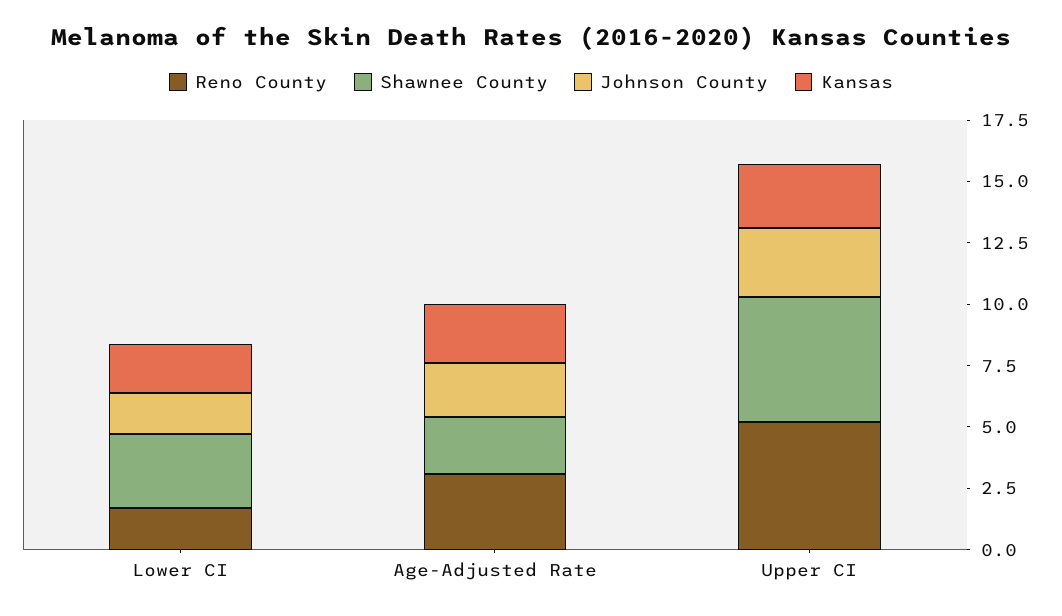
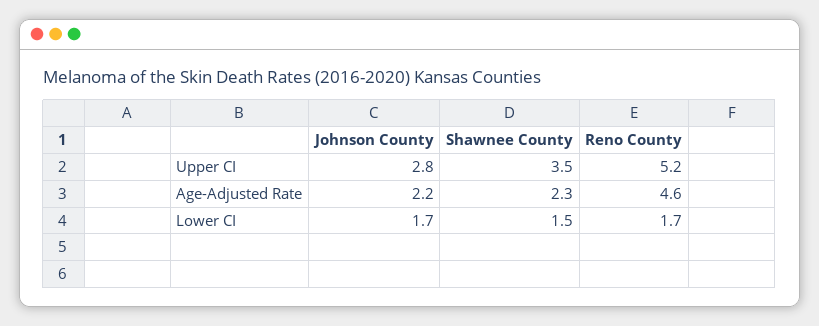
Shawnee County, Lower CI: 3 -> 1.5
Kansas, Lower CI: 2 -> none
Reno County, Age-Adjusted Rate: 3 -> 4.6
Kansas, Age-Adjusted Rate: 2.5 -> none
Shawnee County, Upper CI: 5 -> 3.5
Kansas, Upper CI: 2.5 -> none

